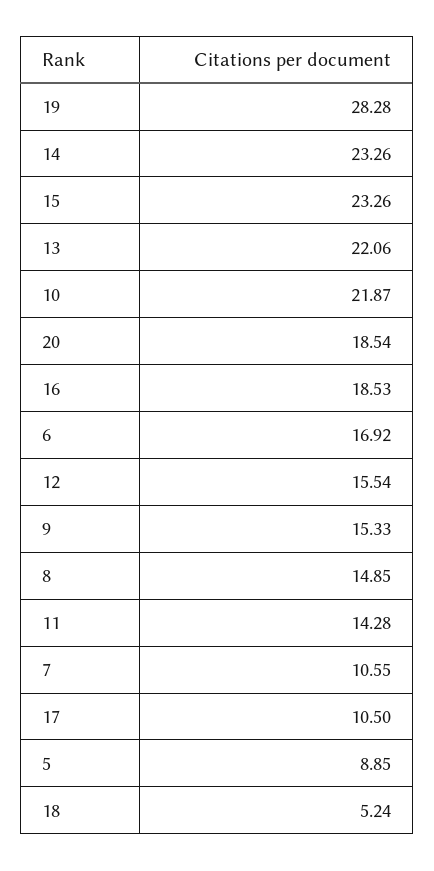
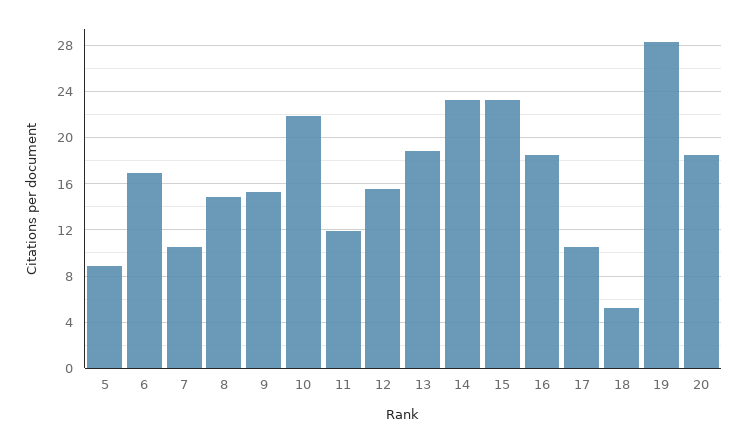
13: 22.06 -> 19
11: 14.28 -> 12

